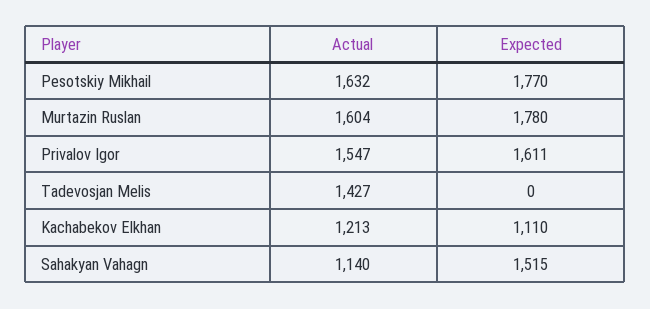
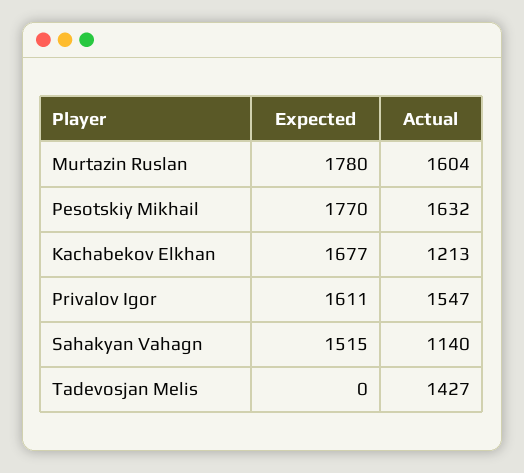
Expected, Kachabekov Elkhan: 1110 -> 1677

